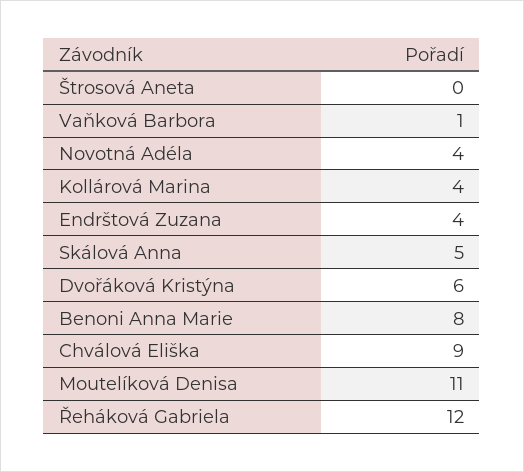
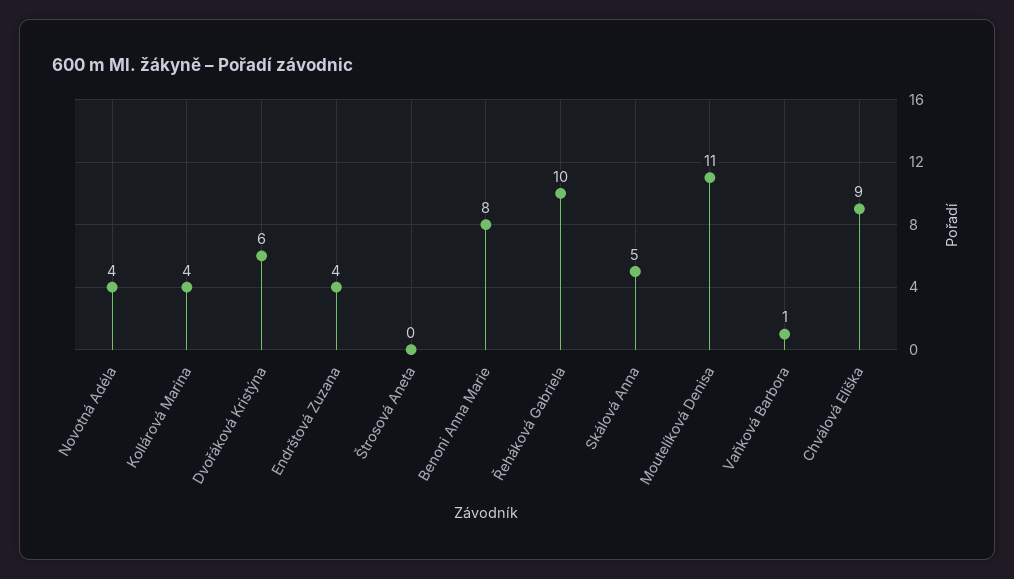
Řeháková Gabriela: 12 -> 10

